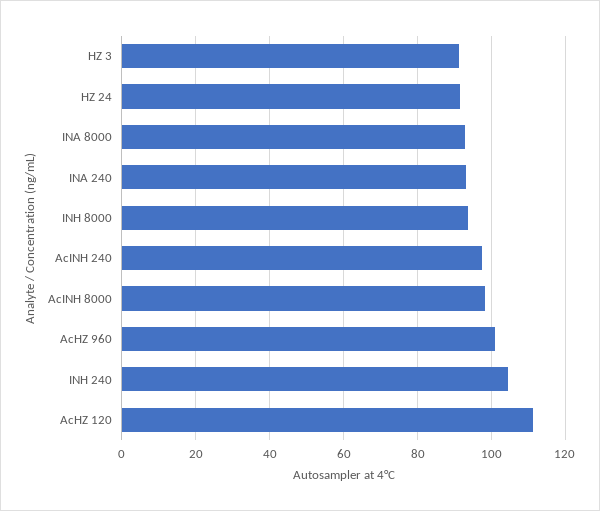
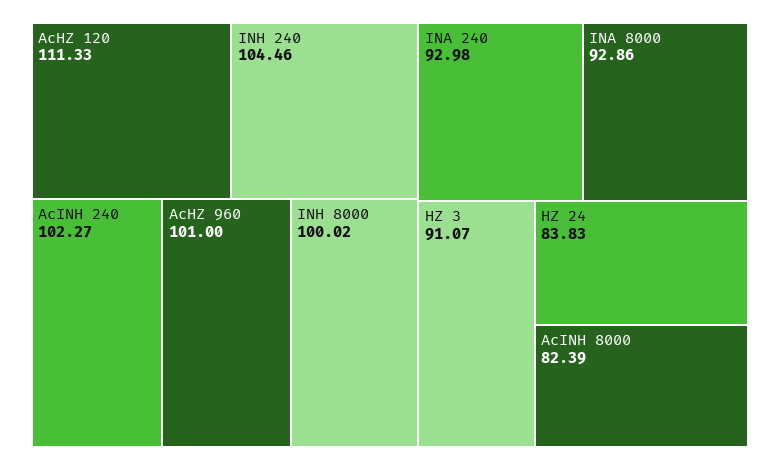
HZ 24: 92 -> 83.83
INH 8000: 94 -> 100.02
AcINH 240: 98 -> 102.27
AcINH 8000: 98 -> 82.39

